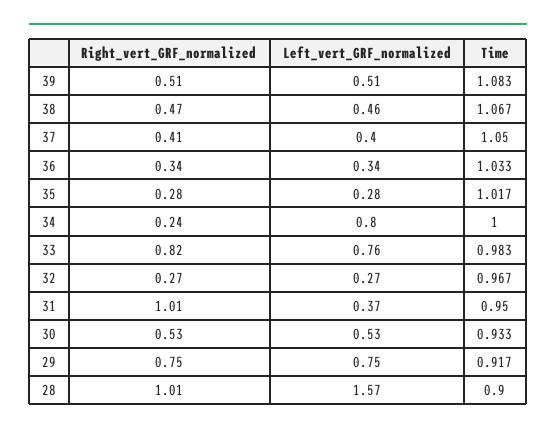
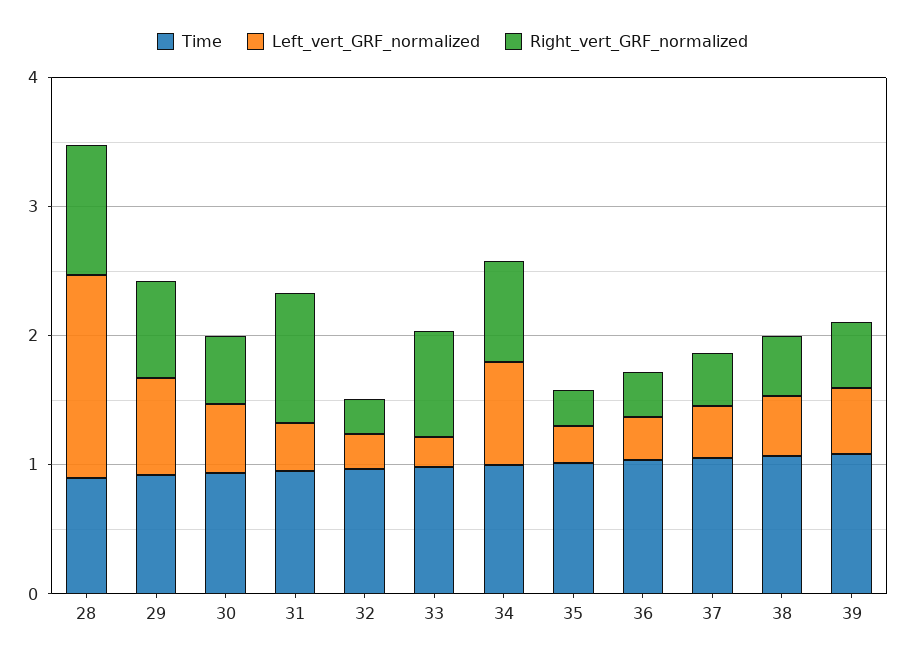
Right_vert_GRF_normalized, 34: 0.24 -> 0.8
Left_vert_GRF_normalized, 33: 0.76 -> 0.2

